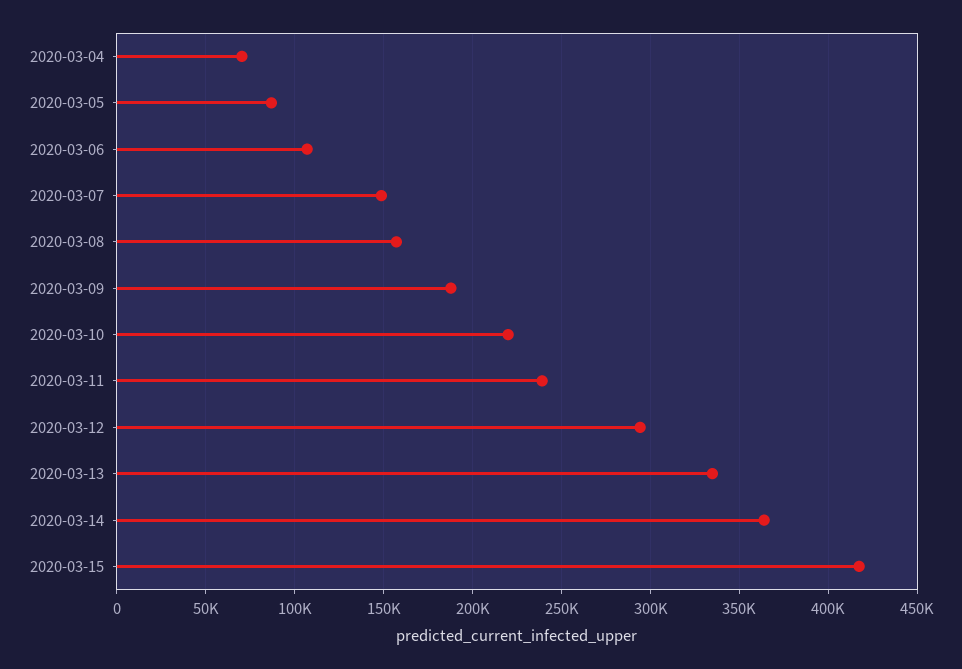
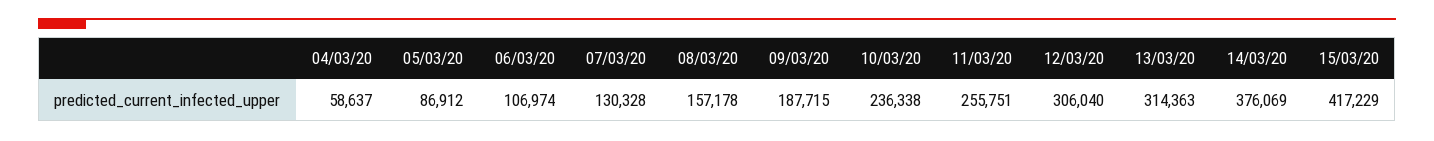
2020-03-04: 70000 -> 58637
2020-03-07: 150000 -> 130328
2020-03-10: 220000 -> 236338
2020-03-11: 240000 -> 255751
2020-03-12: 295000 -> 306040
2020-03-13: 335000 -> 314363
2020-03-14: 365000 -> 376069

